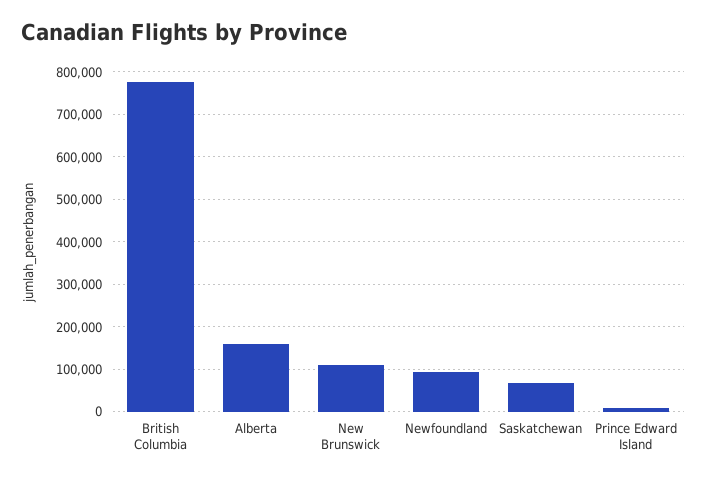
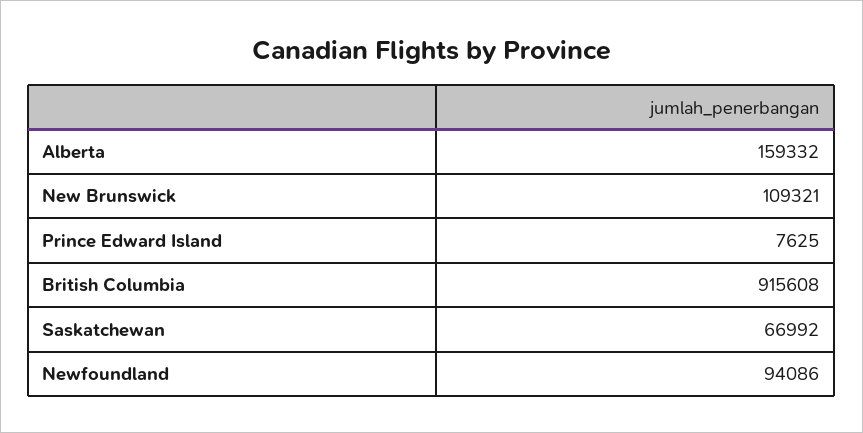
British Columbia: 780000 -> 915608

